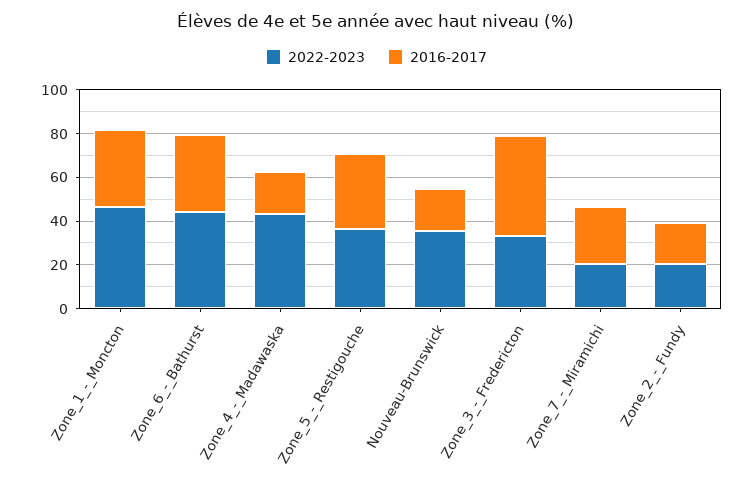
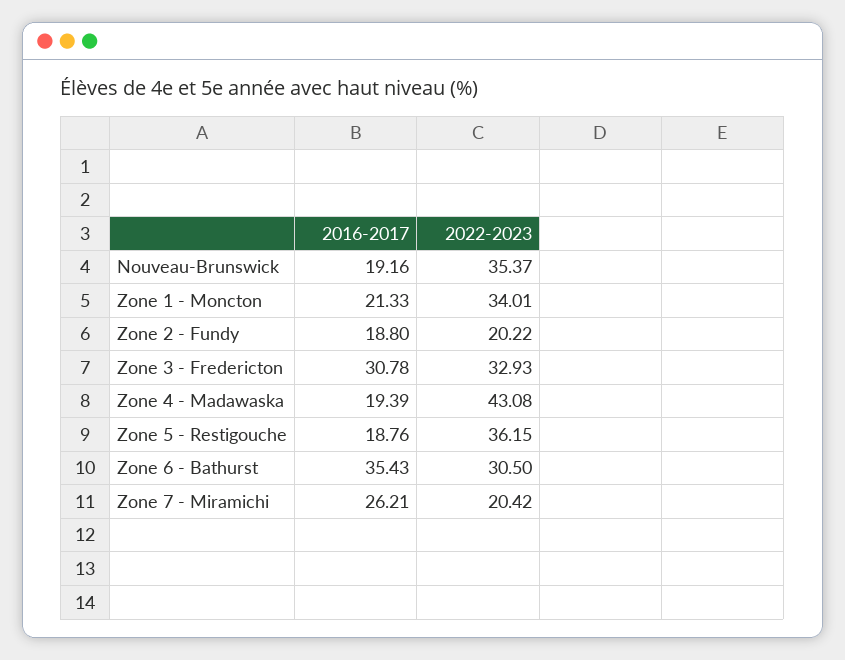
2022-2023, Zone_1_-_Moncton: 45 -> 34.01
2016-2017, Zone_1_-_Moncton: 35 -> 21.33
2022-2023, Zone_6_-_Bathurst: 45 -> 30.5
2016-2017, Zone_5_-_Restigouche: 35 -> 18.76
2016-2017, Zone_3_-_Fredericton: 45 -> 30.78

